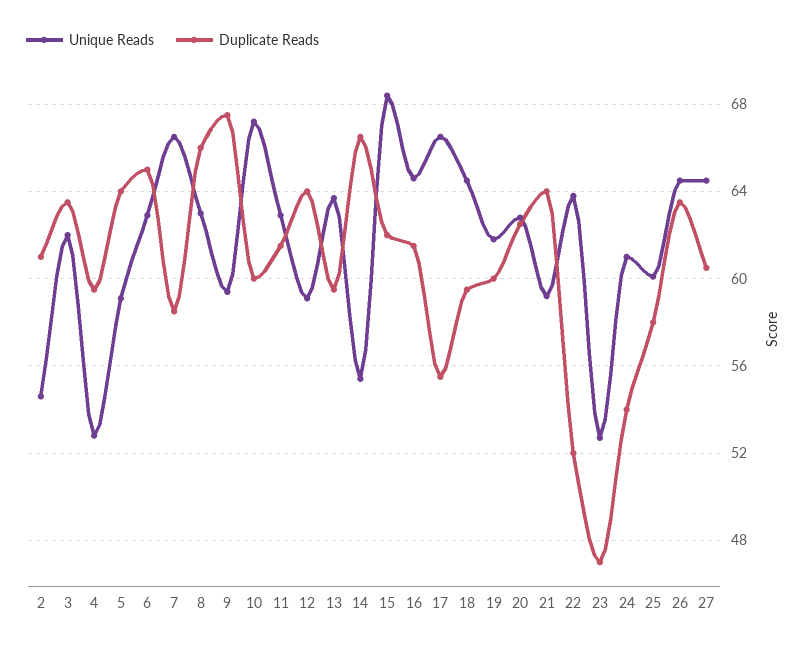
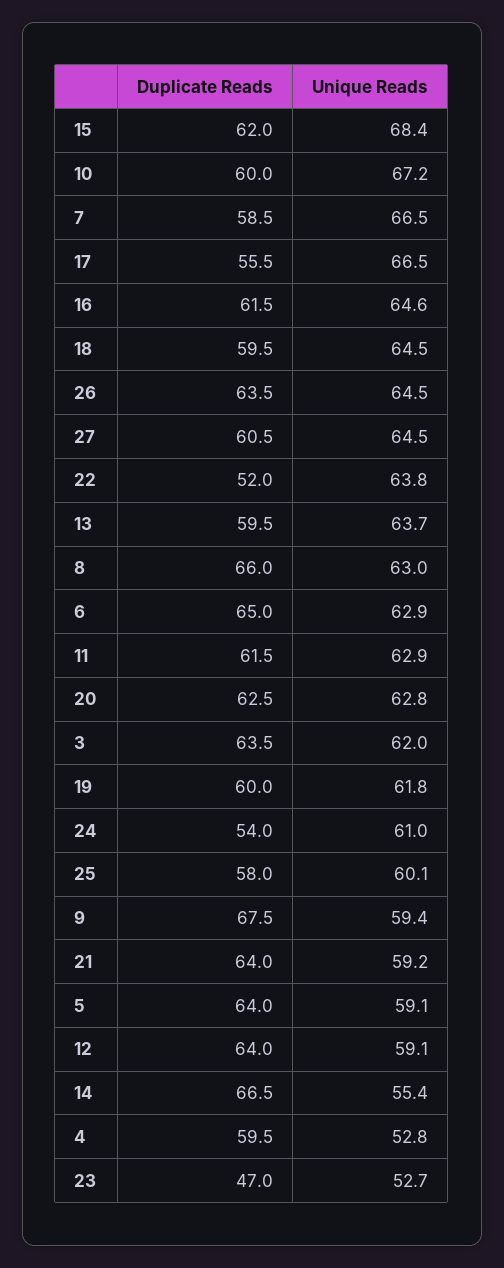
Unique Reads, 2: 54.5 -> none
Duplicate Reads, 2: 61 -> none

